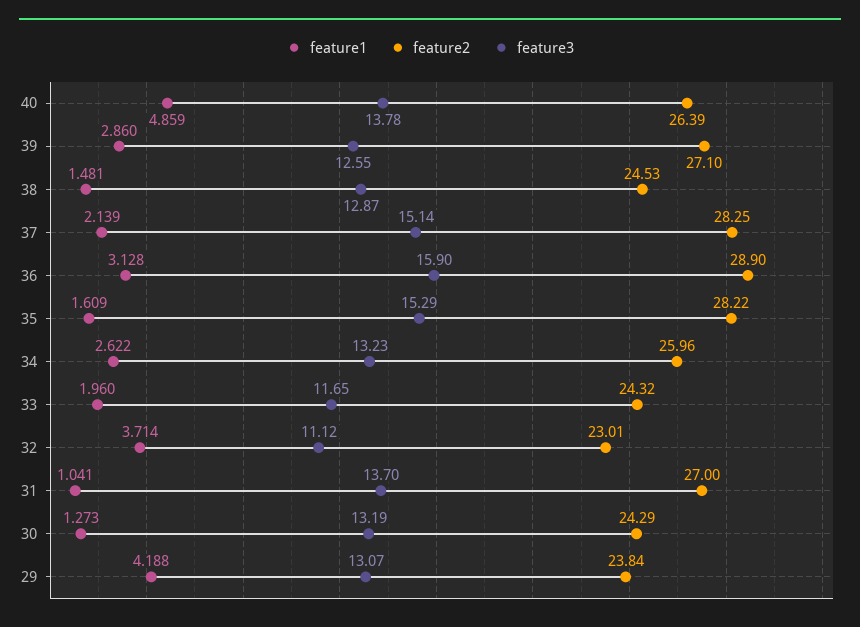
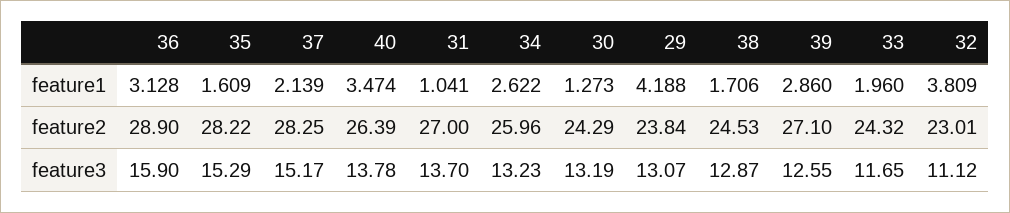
feature1, 40: 4.859 -> 3.474
feature1, 38: 1.481 -> 1.706
feature3, 37: 15.14 -> 15.17
feature1, 32: 3.714 -> 3.809

